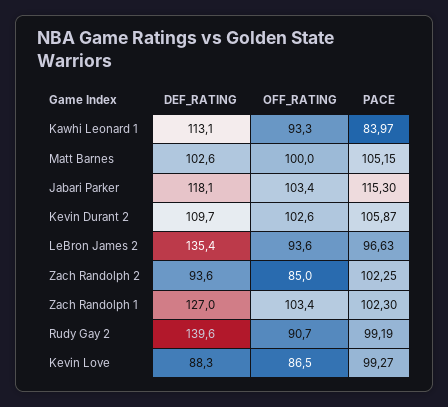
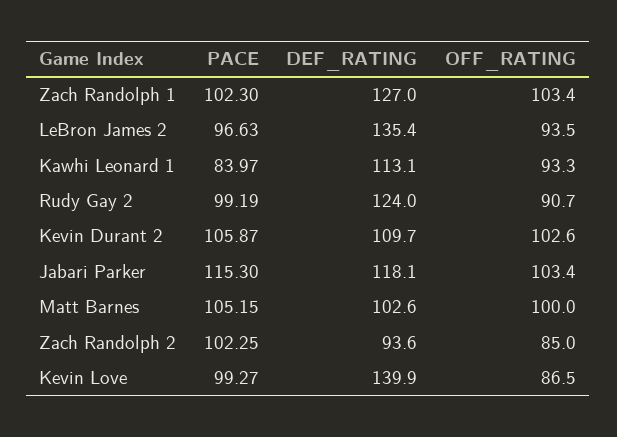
OFF_RATING, LeBron James 2: 93.6 -> 93.5
DEF_RATING, Rudy Gay 2: 139.6 -> 124
DEF_RATING, Kevin Love: 88.3 -> 139.9

